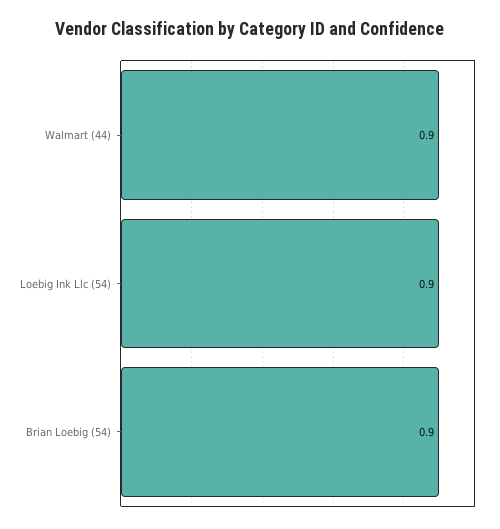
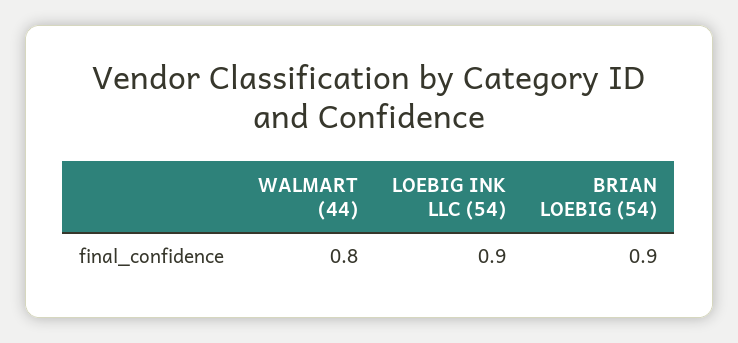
Walmart (44): 0.9 -> 0.8

